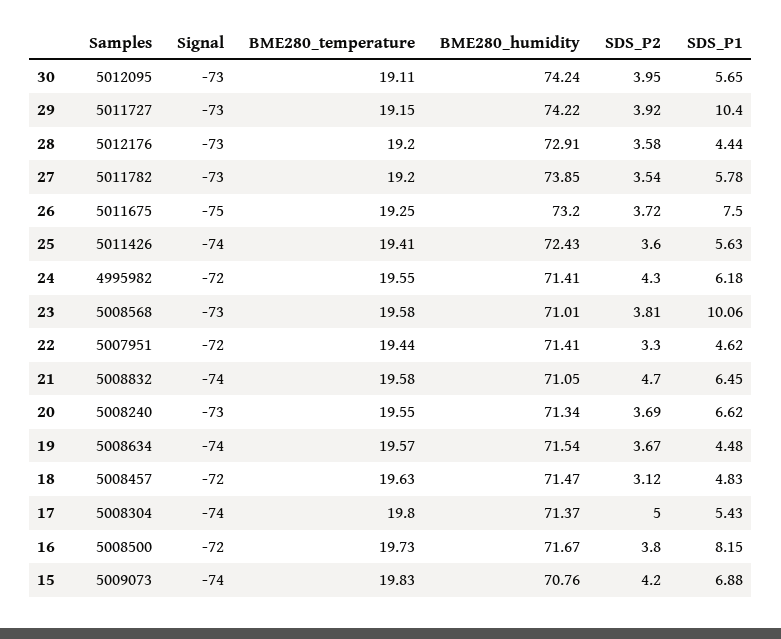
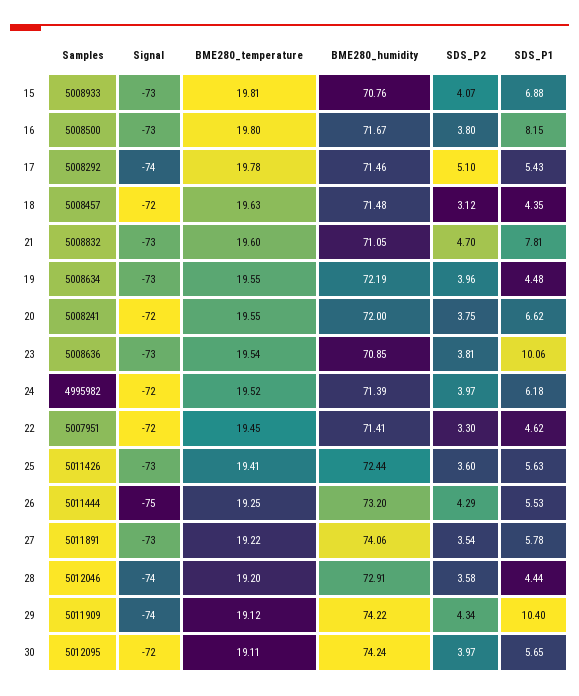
Signal, 30: -73 -> -72
SDS_P2, 30: 3.95 -> 3.97
Samples, 29: 5011727 -> 5011909
Signal, 29: -73 -> -74
BME280_temperature, 29: 19.15 -> 19.12
SDS_P2, 29: 3.92 -> 4.34
Samples, 28: 5012176 -> 5012046
Signal, 28: -73 -> -74
Samples, 27: 5011782 -> 5011891
BME280_temperature, 27: 19.2 -> 19.22
BME280_humidity, 27: 73.85 -> 74.06
Samples, 26: 5011675 -> 5011444
SDS_P2, 26: 3.72 -> 4.29
SDS_P1, 26: 7.5 -> 5.53
Signal, 25: -74 -> -73
BME280_humidity, 25: 72.43 -> 72.44
BME280_temperature, 24: 19.55 -> 19.52
BME280_humidity, 24: 71.41 -> 71.39
SDS_P2, 24: 4.3 -> 3.97
Samples, 23: 5008568 -> 5008636
BME280_temperature, 23: 19.58 -> 19.54
BME280_humidity, 23: 71.01 -> 70.85
BME280_temperature, 22: 19.44 -> 19.45
Signal, 21: -74 -> -73
BME280_temperature, 21: 19.58 -> 19.6
SDS_P1, 21: 6.45 -> 7.81
Samples, 20: 5008240 -> 5008241
Signal, 20: -73 -> -72
BME280_humidity, 20: 71.34 -> 72
SDS_P2, 20: 3.69 -> 3.75
Signal, 19: -74 -> -73
BME280_temperature, 19: 19.57 -> 19.55
BME280_humidity, 19: 71.54 -> 72.19
SDS_P2, 19: 3.67 -> 3.96
BME280_humidity, 18: 71.47 -> 71.48
SDS_P1, 18: 4.83 -> 4.35
Samples, 17: 5008304 -> 5008292
BME280_temperature, 17: 19.8 -> 19.78
BME280_humidity, 17: 71.37 -> 71.46
SDS_P2, 17: 5 -> 5.1
Signal, 16: -72 -> -73
BME280_temperature, 16: 19.73 -> 19.8
Samples, 15: 5009073 -> 5008933
Signal, 15: -74 -> -73
BME280_temperature, 15: 19.83 -> 19.81
SDS_P2, 15: 4.2 -> 4.07

